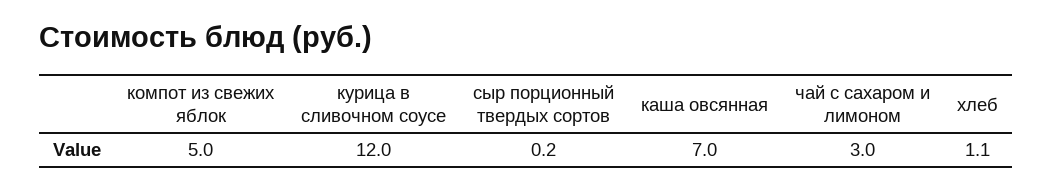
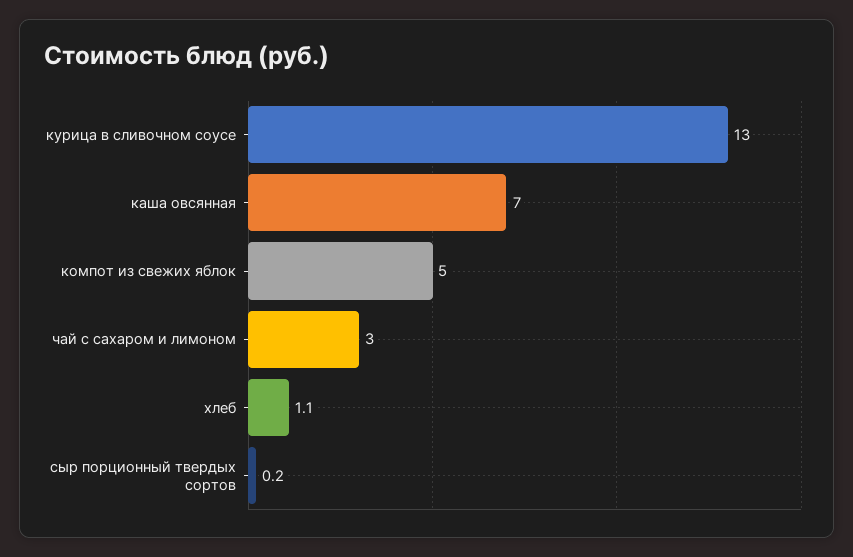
курица в сливочном соусе: 12 -> 13

